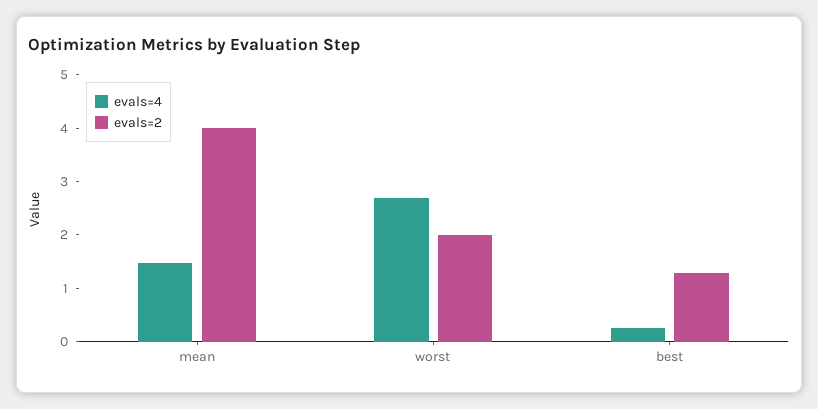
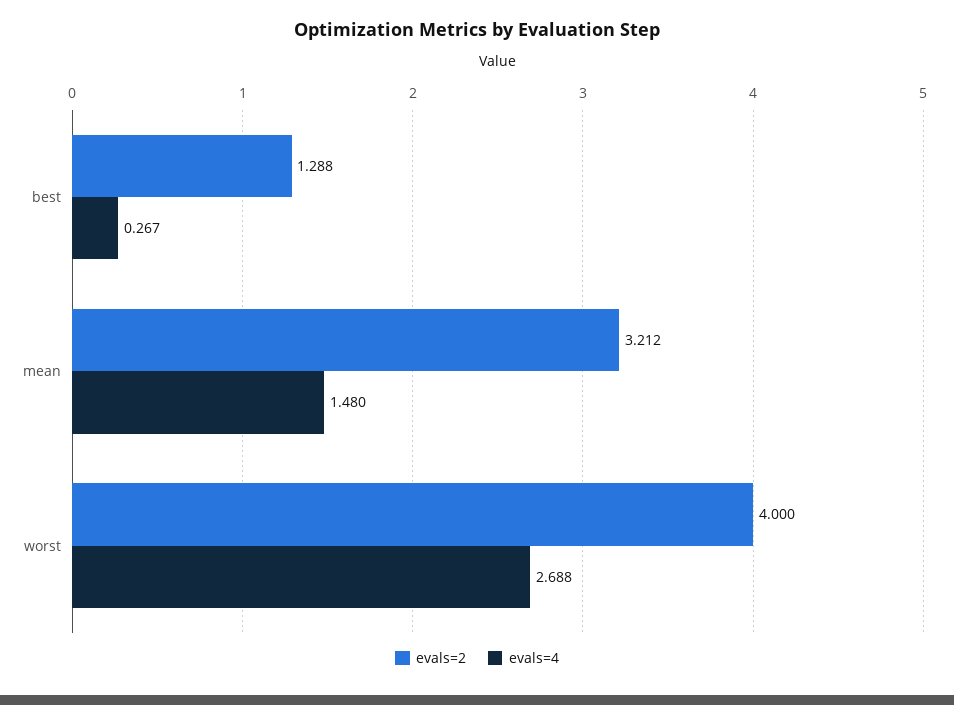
evals=2, mean: 4 -> 3.212
evals=2, worst: 2 -> 4

